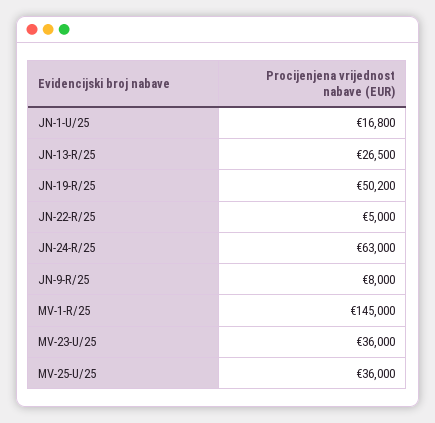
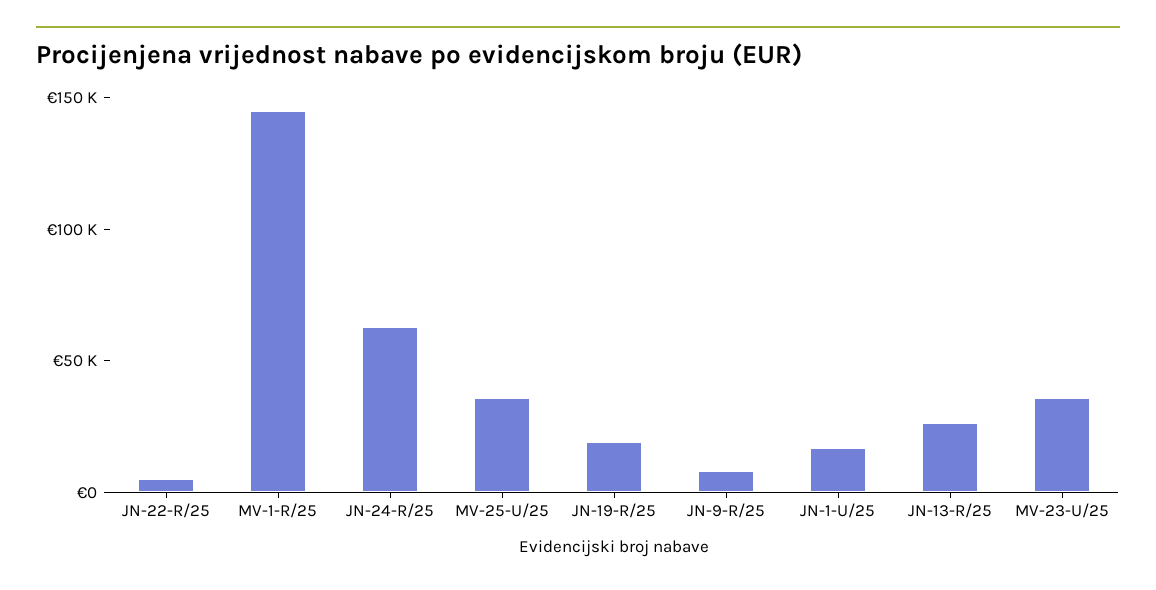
JN-19-R/25: 50200 -> 20000

